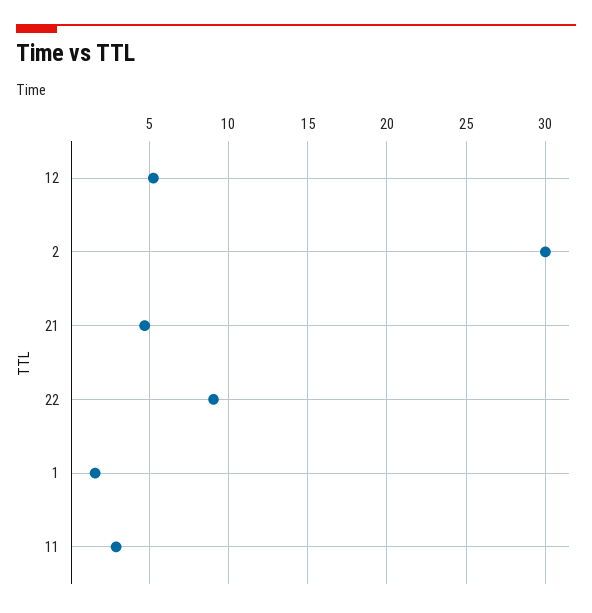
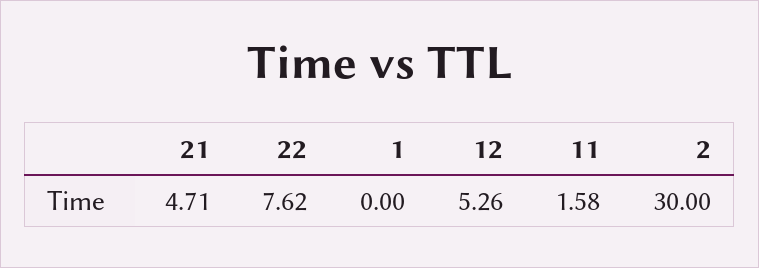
22: 9 -> 7.62
1: 1.5 -> 0
11: 3 -> 1.58

